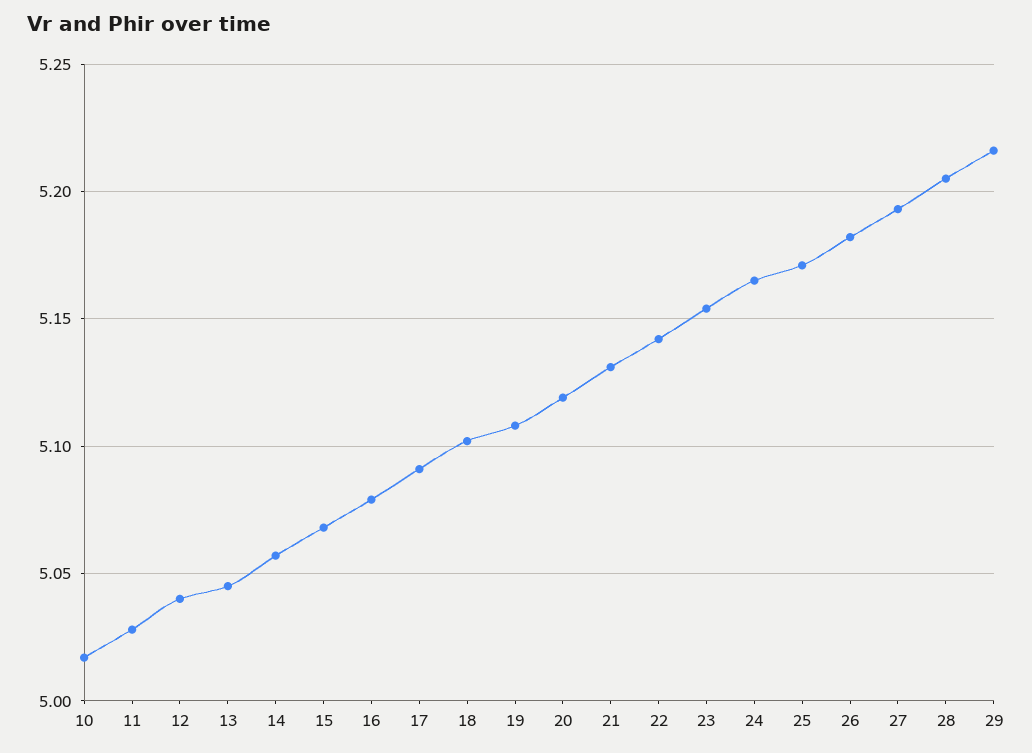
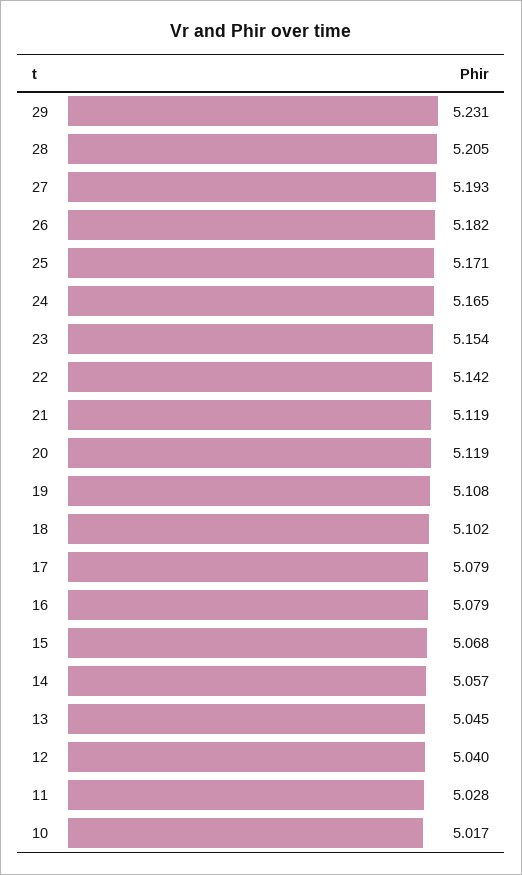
17: 5.09 -> 5.079
21: 5.13 -> 5.119
29: 5.215 -> 5.231

